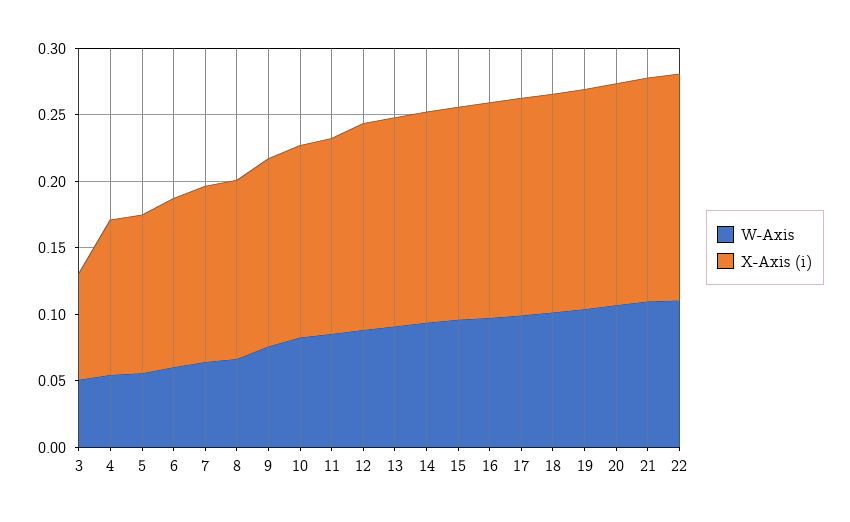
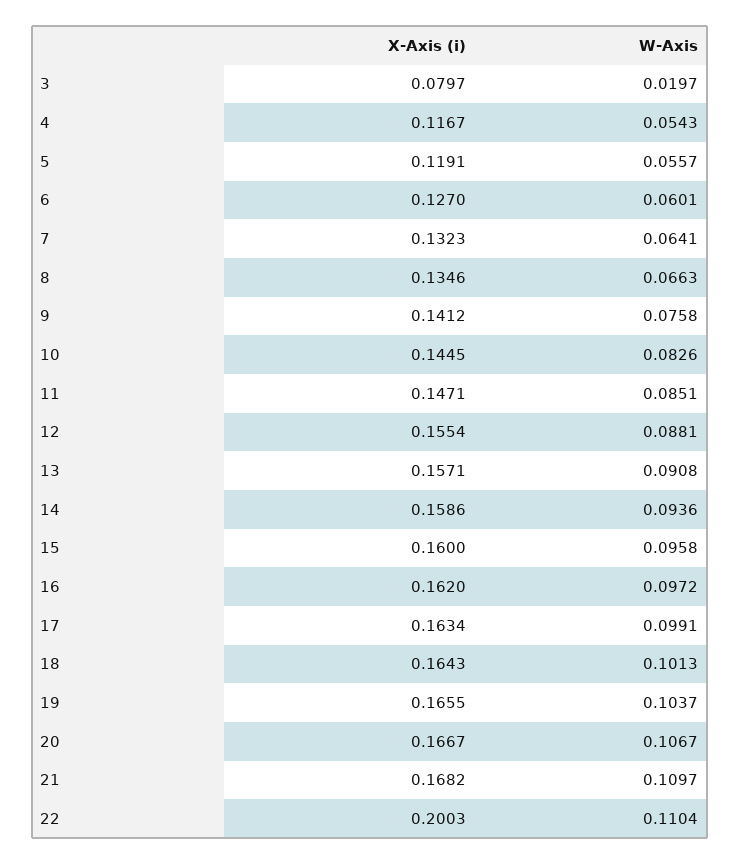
W-Axis, 3: 0.05 -> 0.0197
X-Axis (i), 22: 0.17 -> 0.2003

